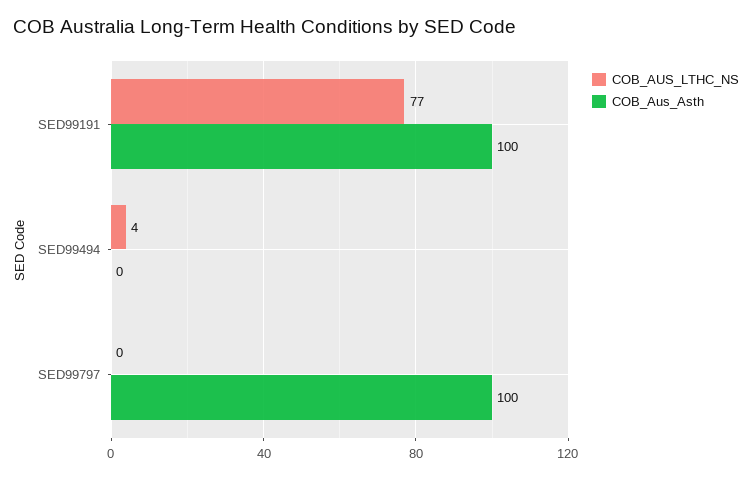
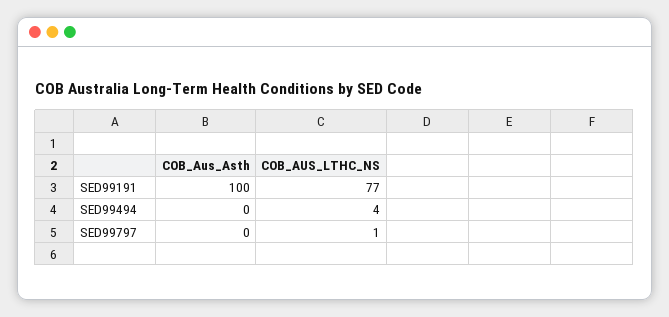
COB_AUS_LTHC_NS, SED99797: 0 -> 1
COB_Aus_Asth, SED99797: 100 -> 0

